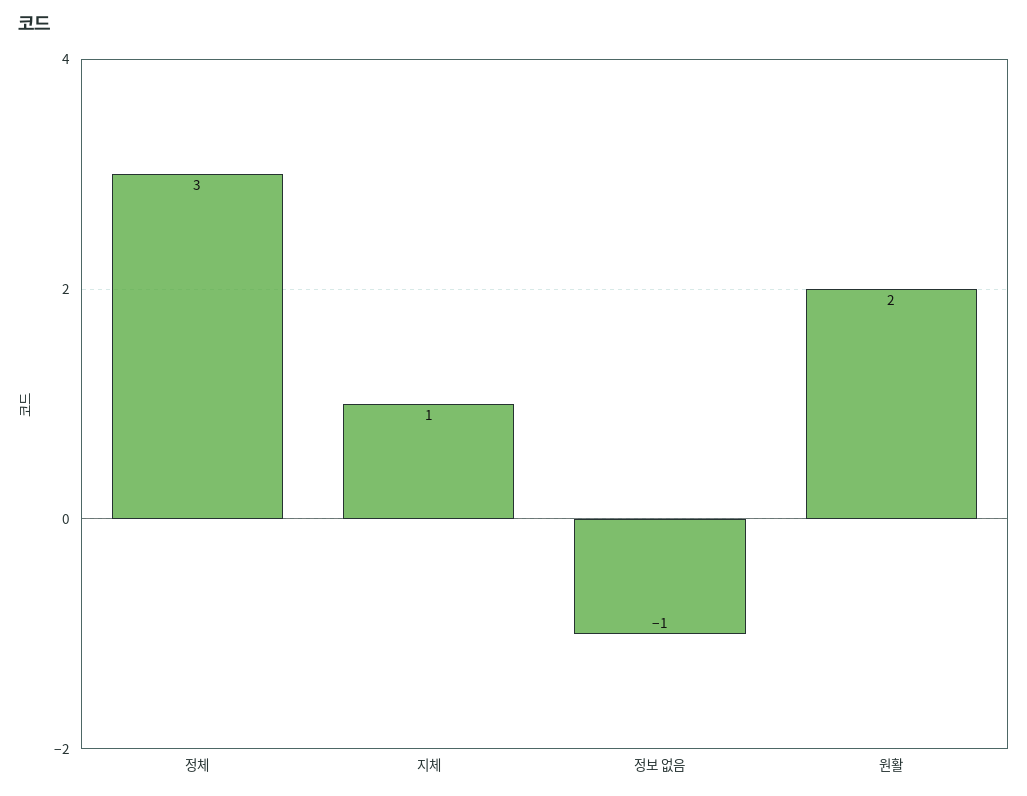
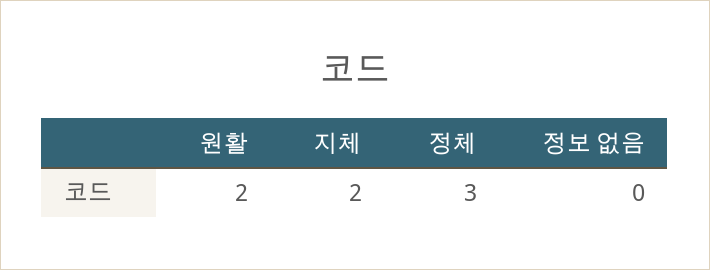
지체: 1 -> 2
정보 없음: -1 -> 0

